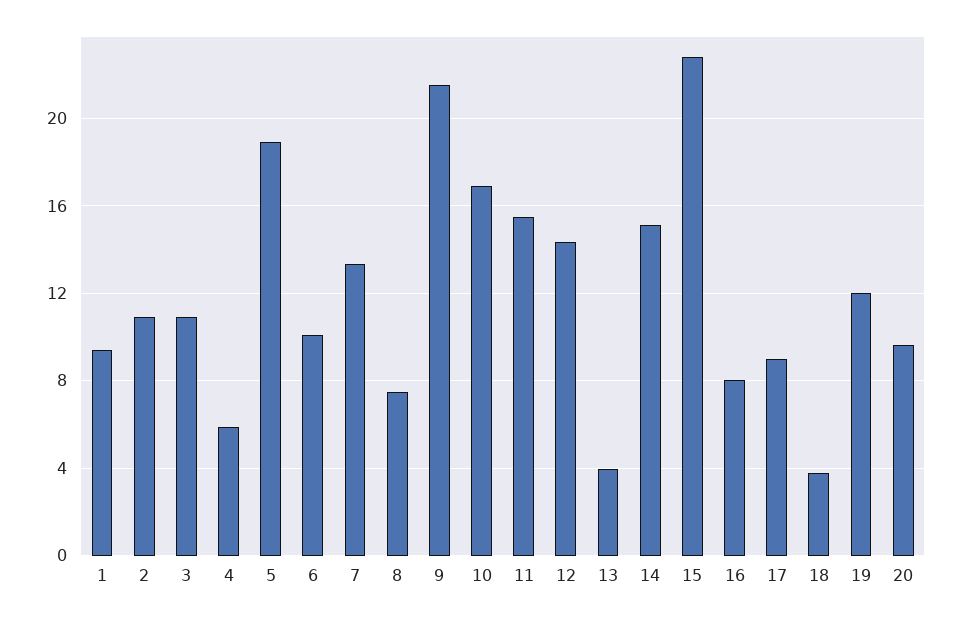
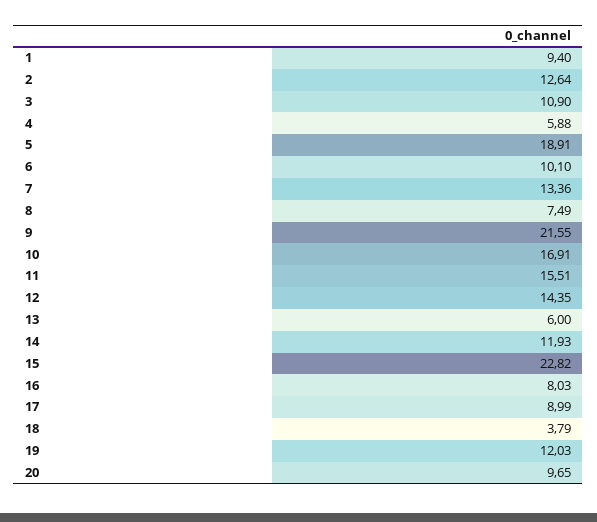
2: 11 -> 12.64
13: 4 -> 6
14: 15 -> 11.93

